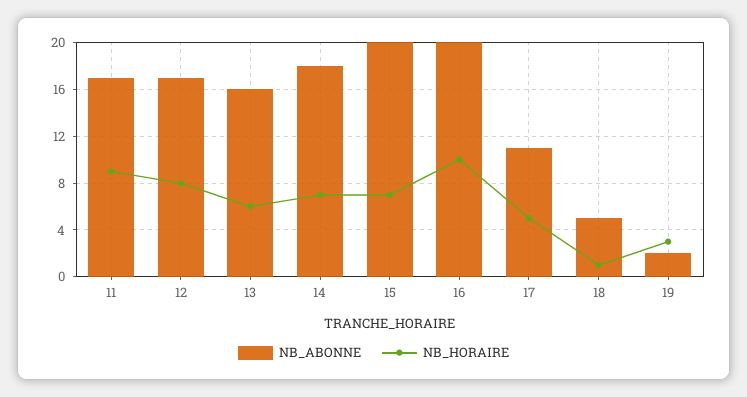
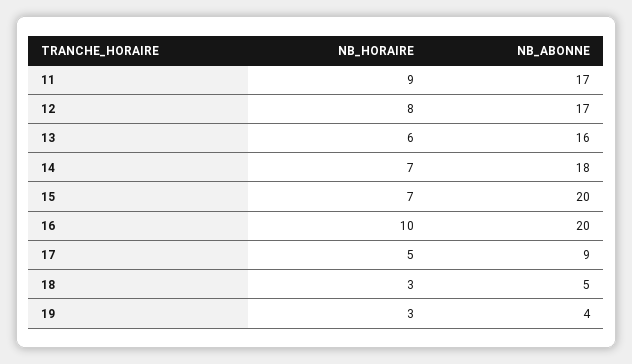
NB_ABONNE, 17: 11 -> 9
NB_HORAIRE, 18: 1 -> 3
NB_ABONNE, 19: 2 -> 4

